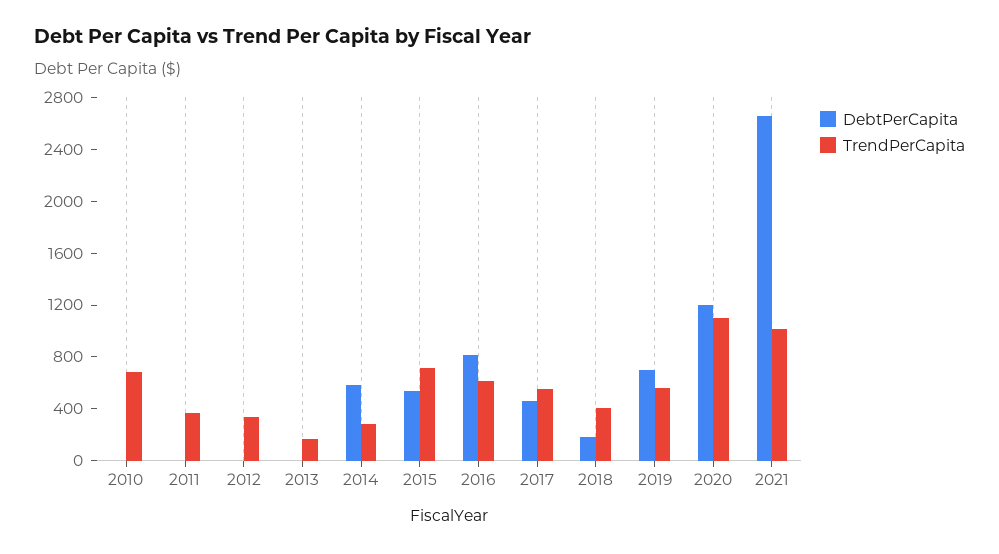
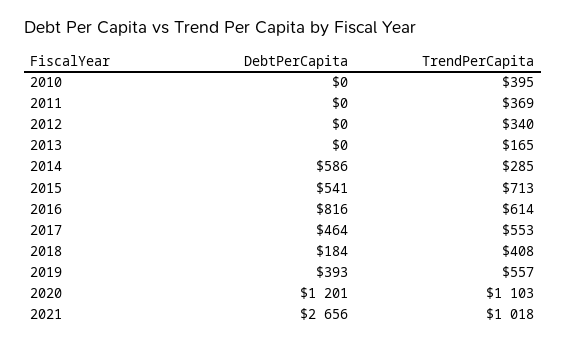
TrendPerCapita, 2010: 700 -> 395
DebtPerCapita, 2019: 700 -> 393

